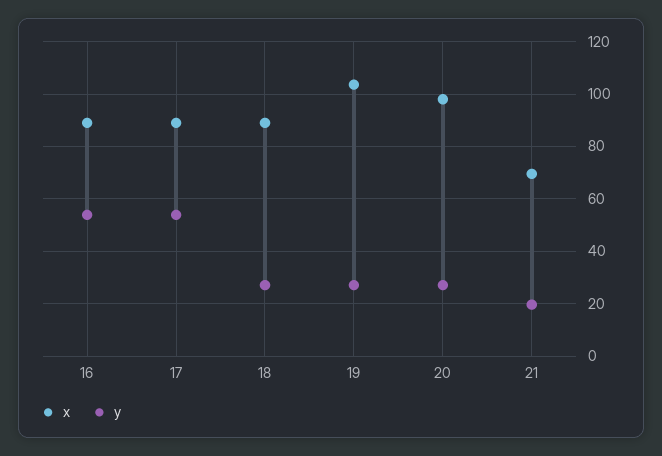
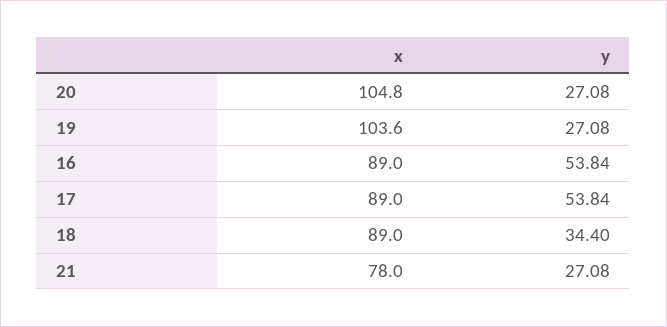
y, 18: 27.5 -> 34.4
x, 20: 97.5 -> 104.8
x, 21: 70 -> 78
y, 21: 20 -> 27.08

